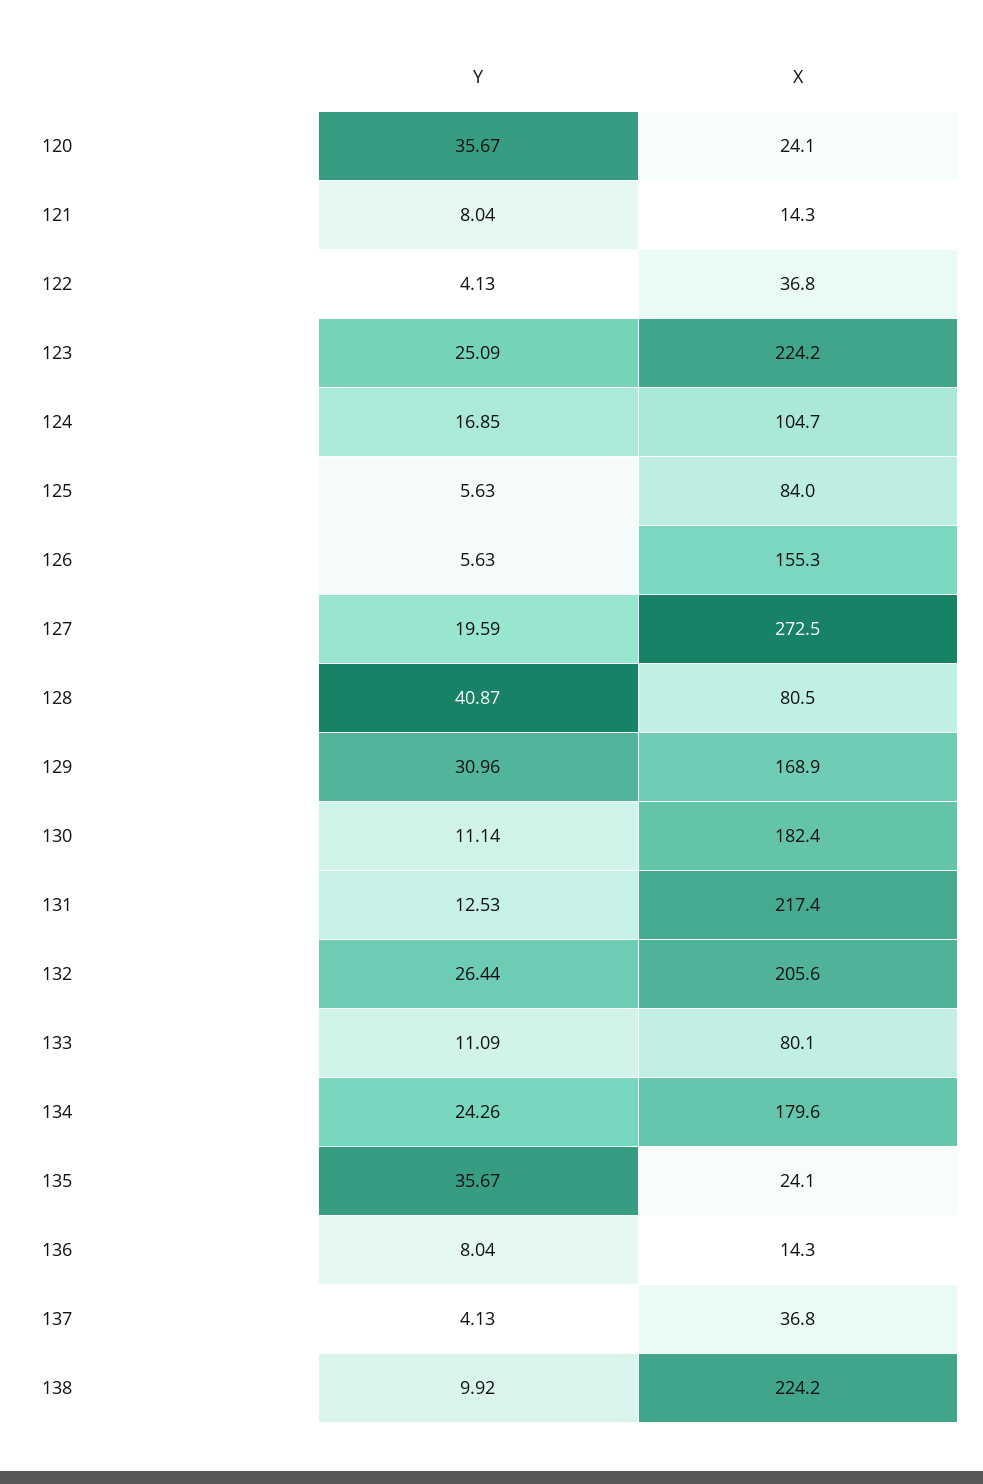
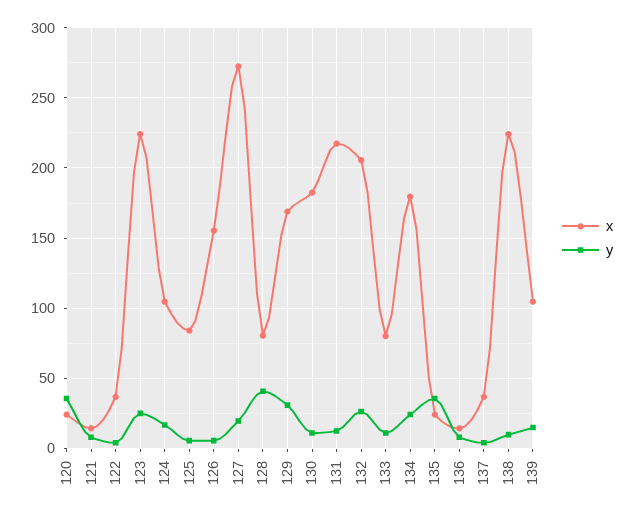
X, 139: none -> 105
Y, 139: none -> 15

